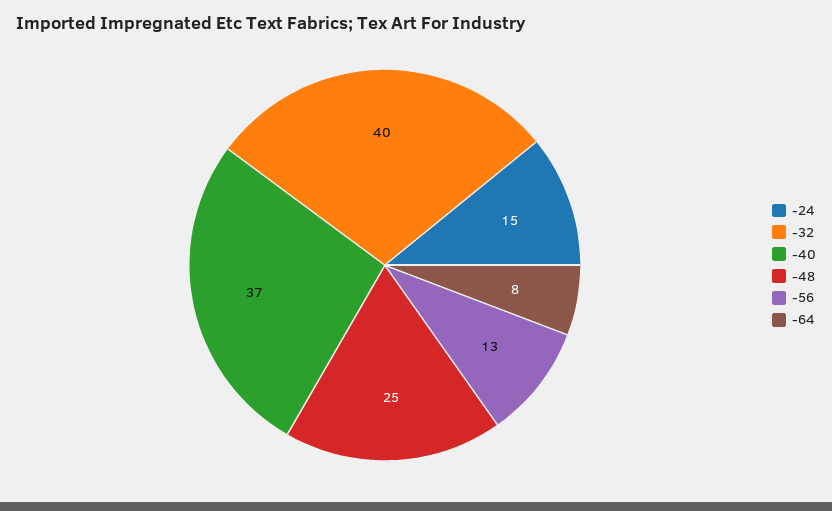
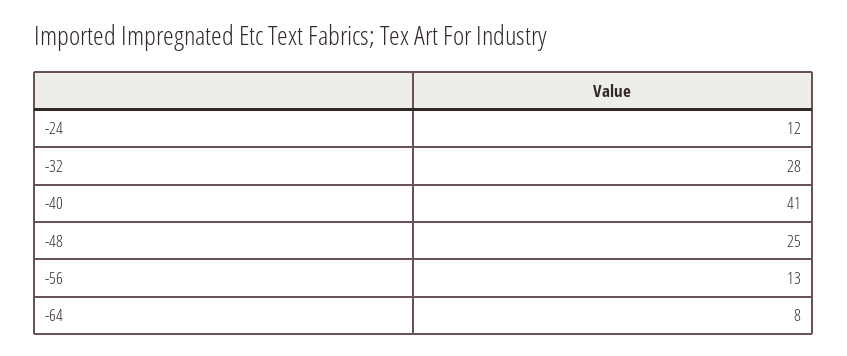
-24: 15 -> 12
-32: 40 -> 28
-40: 37 -> 41

